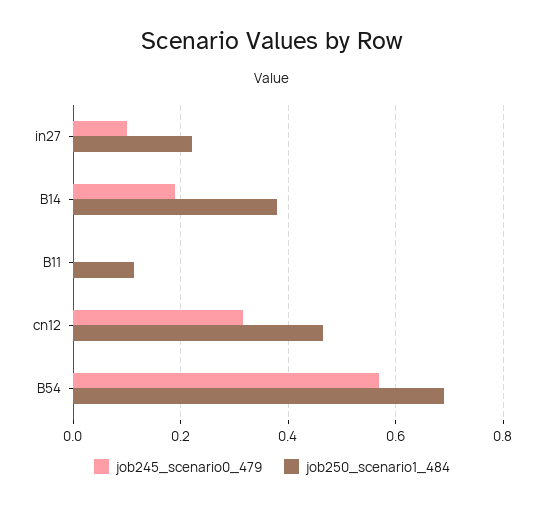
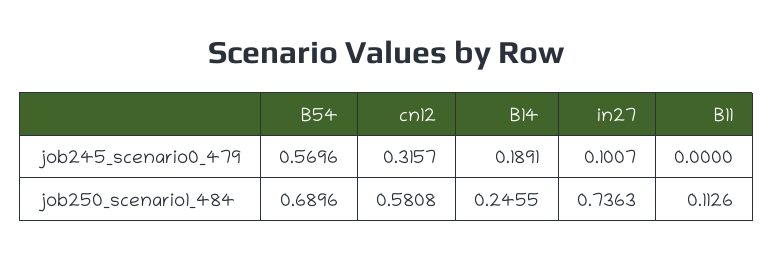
job250_scenario1_484, in27: 0.22 -> 0.7363
job250_scenario1_484, B14: 0.38 -> 0.2455
job250_scenario1_484, cn12: 0.46 -> 0.5808

